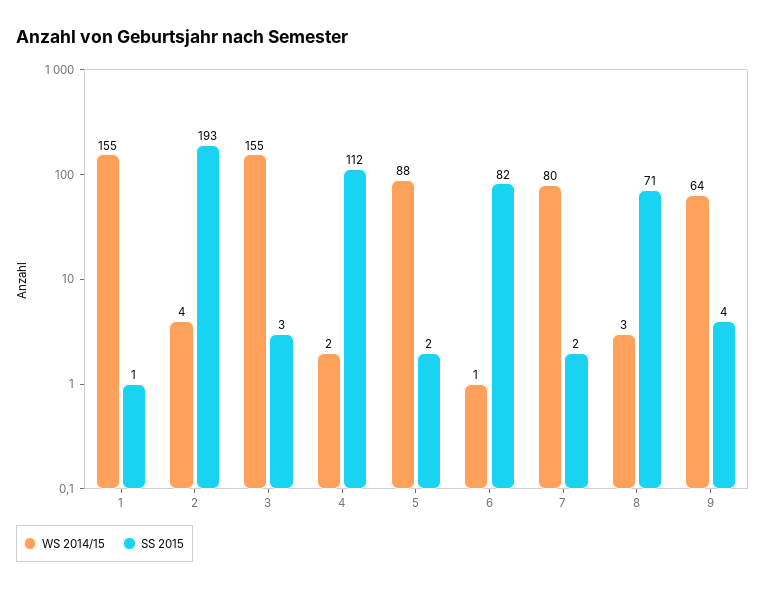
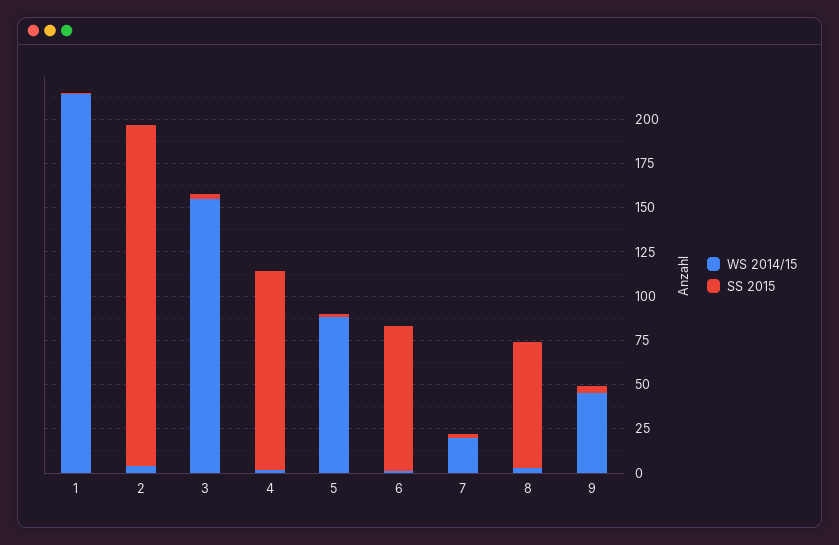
WS 2014/15, 1: 155 -> 215
WS 2014/15, 7: 80 -> 20
WS 2014/15, 9: 64 -> 45

